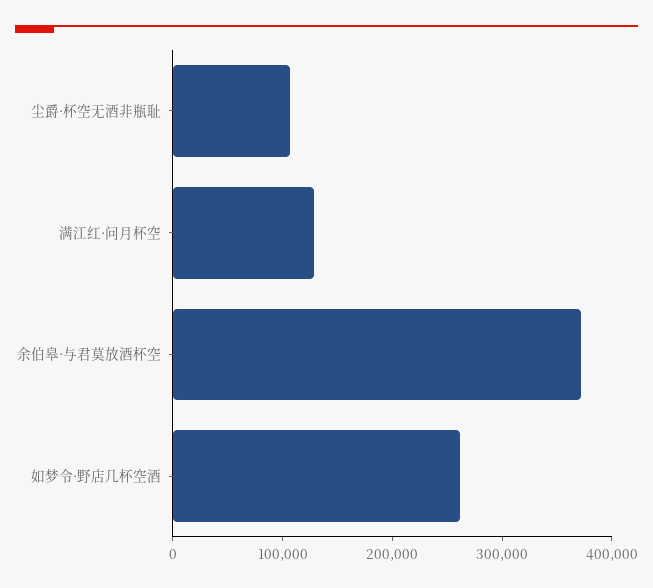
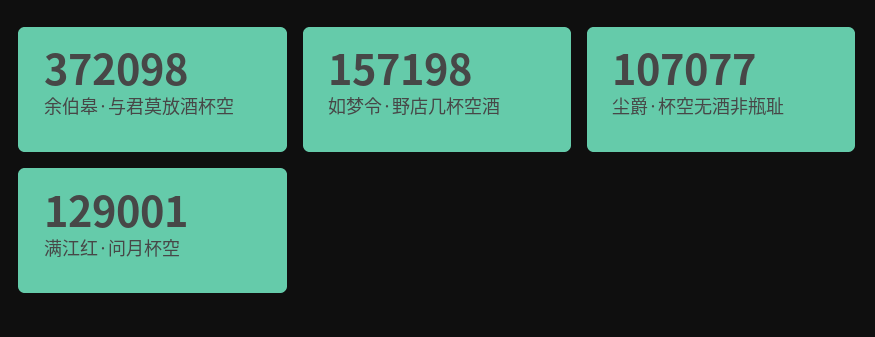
如梦令·野店几杯空酒: 260000 -> 157198

